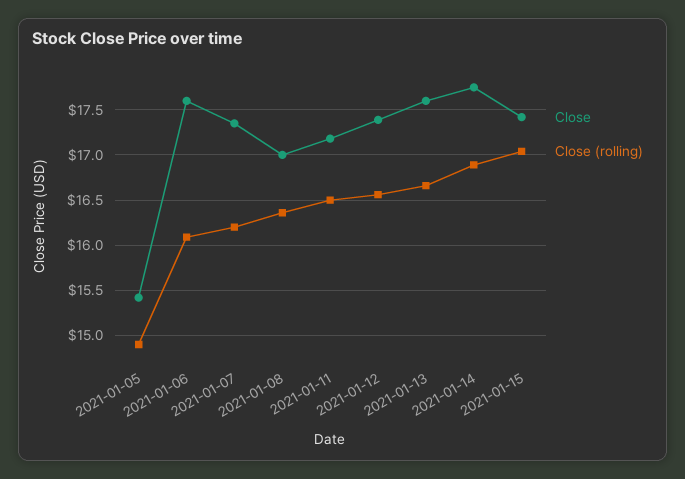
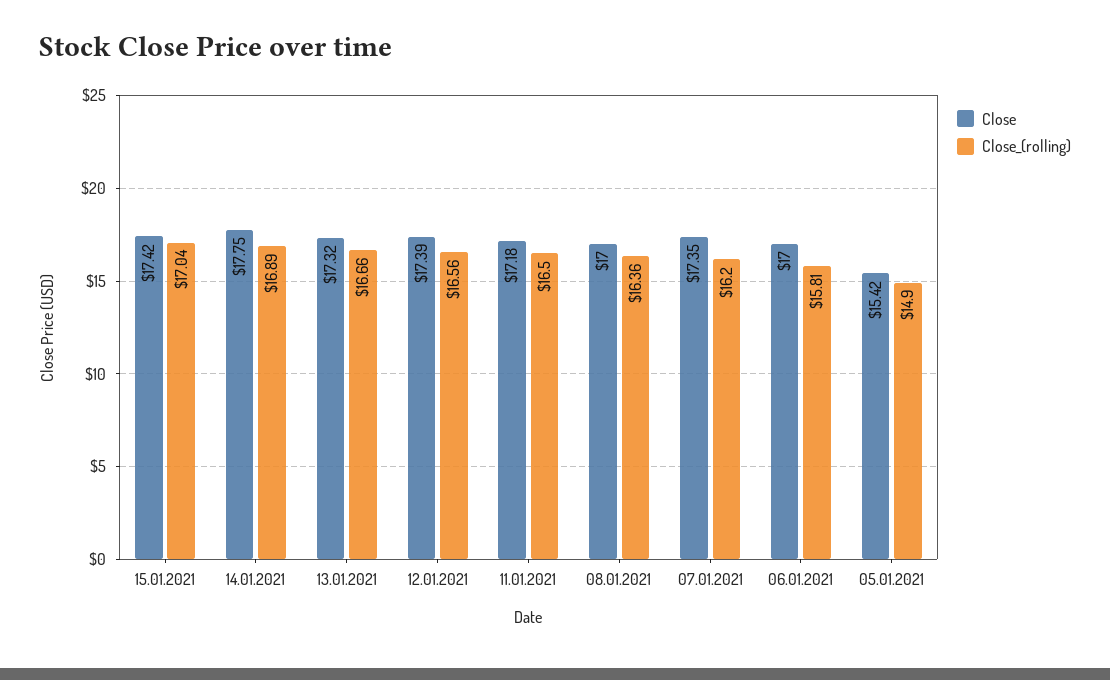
Close, 2021-01-06: 17.6 -> 17
Close (rolling), 2021-01-06: 16.1 -> 15.81
Close, 2021-01-13: 17.6 -> 17.32

